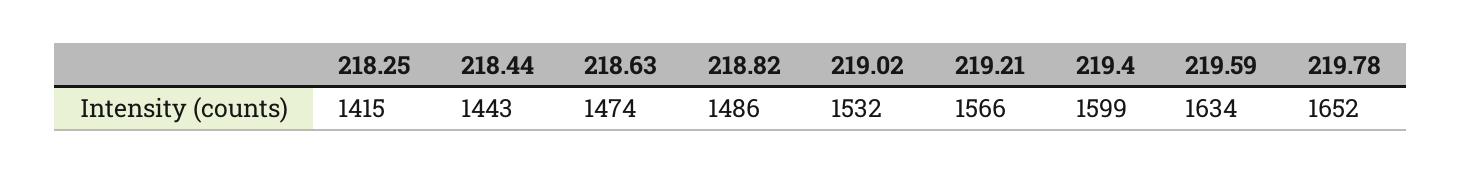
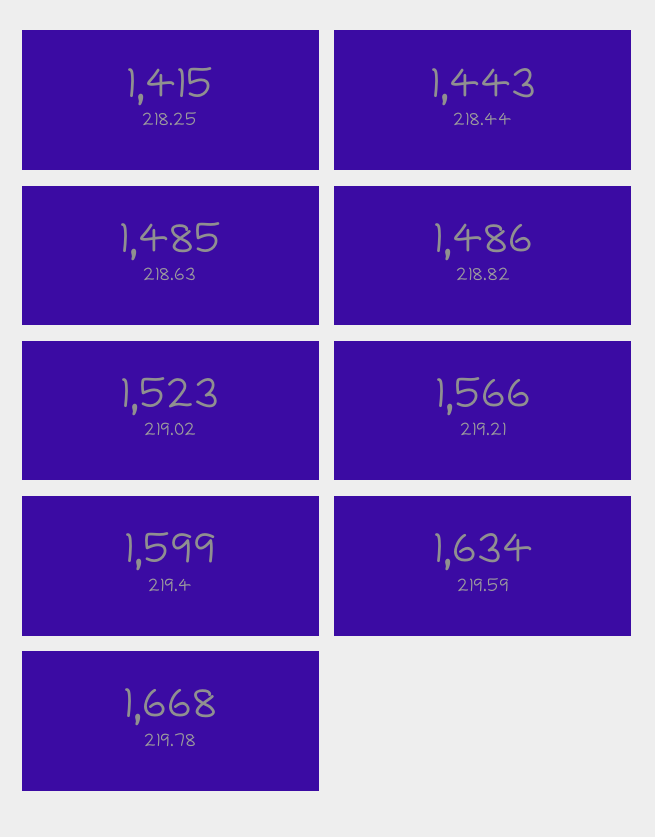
218.63: 1474 -> 1485
219.02: 1532 -> 1523
219.78: 1652 -> 1668

